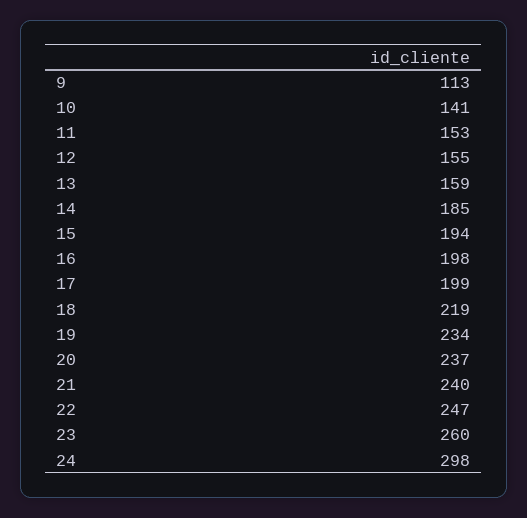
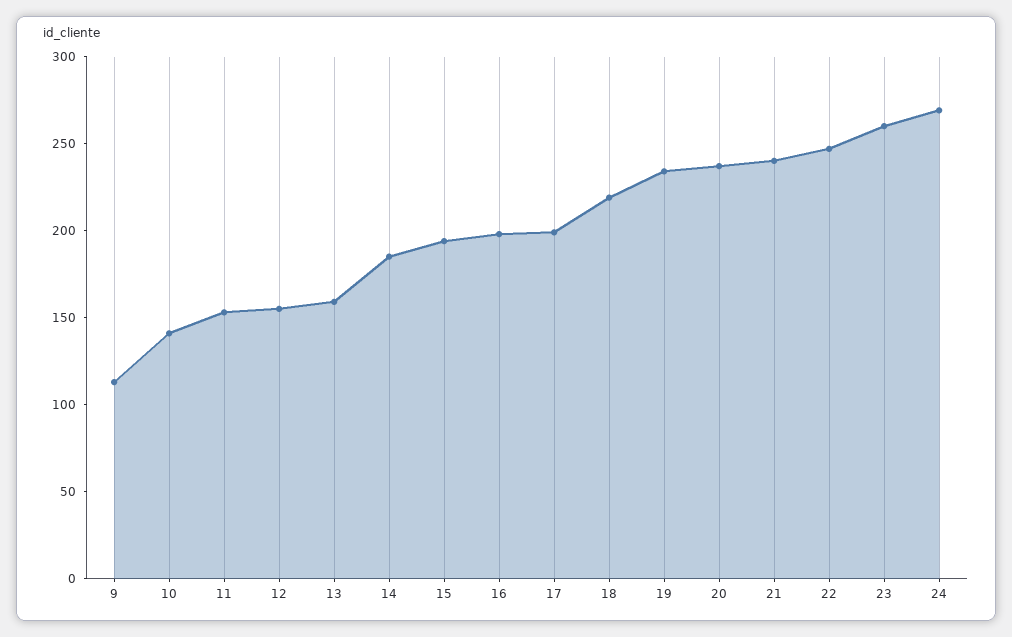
24: 298 -> 270

